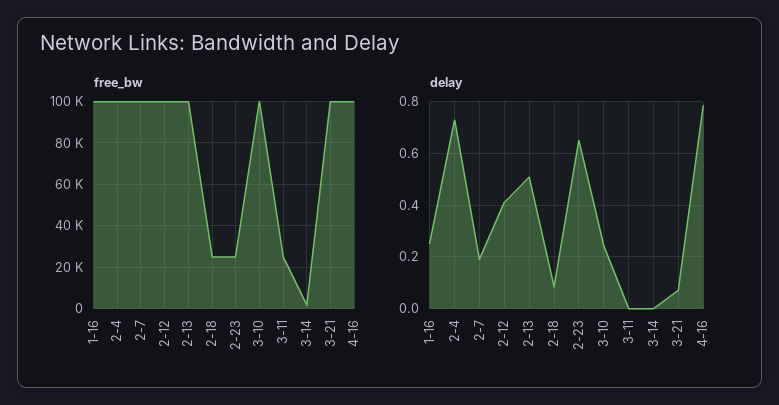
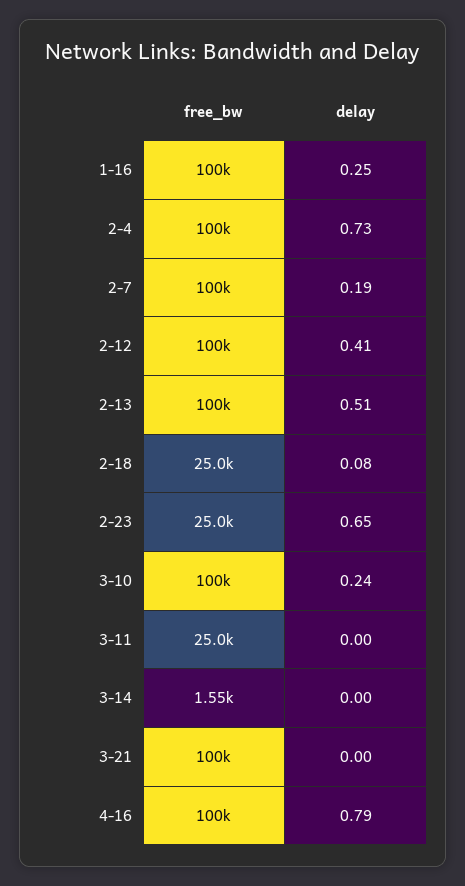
delay, 3-21: 0.075 -> 0

